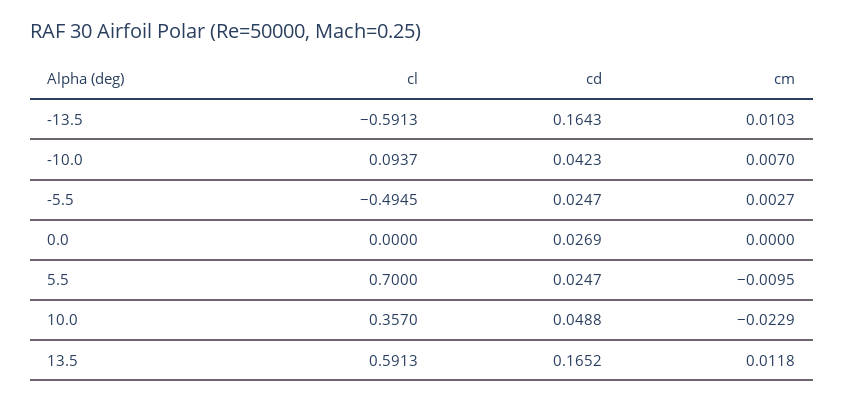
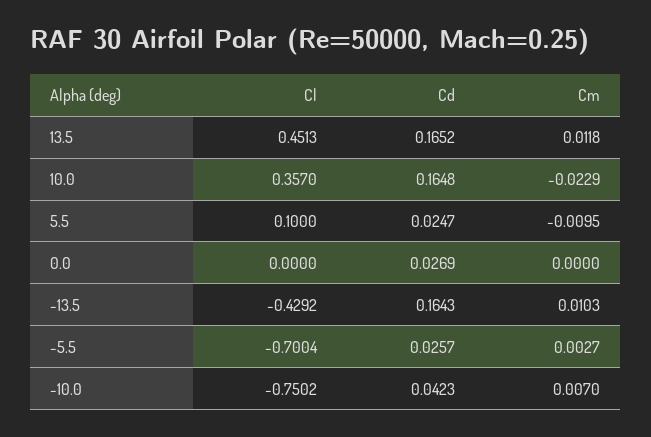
cl, -13.5: -0.5913 -> -0.4292
cl, -10.0: 0.0937 -> -0.7502
cl, -5.5: -0.4945 -> -0.7004
cd, -5.5: 0.0247 -> 0.0257
cl, 5.5: 0.7 -> 0.1
cd, 10.0: 0.0488 -> 0.1648
cl, 13.5: 0.5913 -> 0.4513

